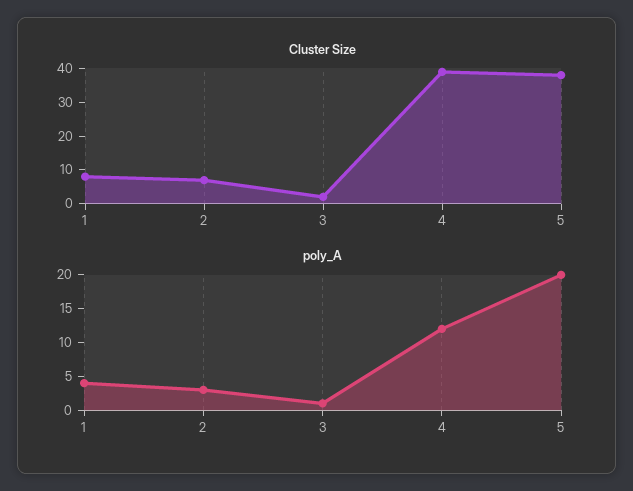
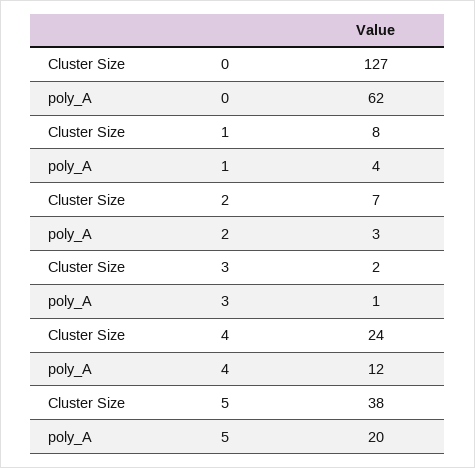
Cluster Size, 4: 40 -> 24
Cluster Size, 0: none -> 127
poly_A, 0: none -> 62

